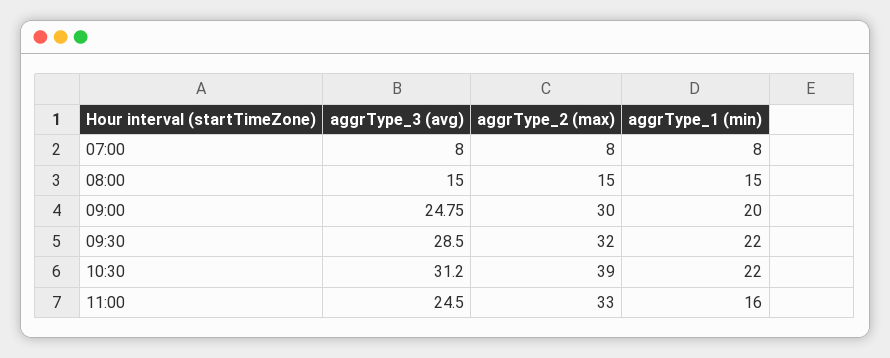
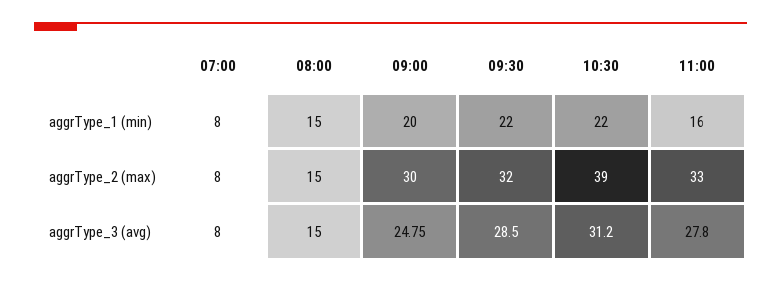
aggrType_3 (avg), 11:00: 24.5 -> 27.8

